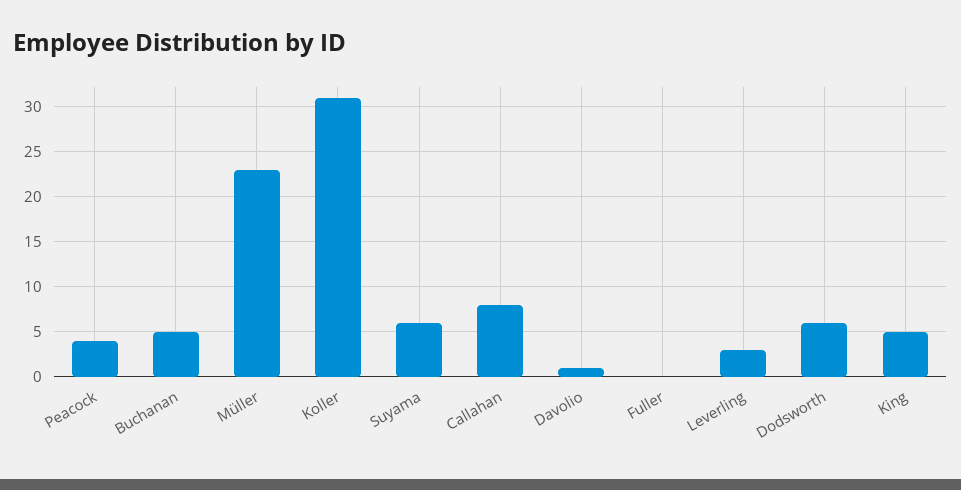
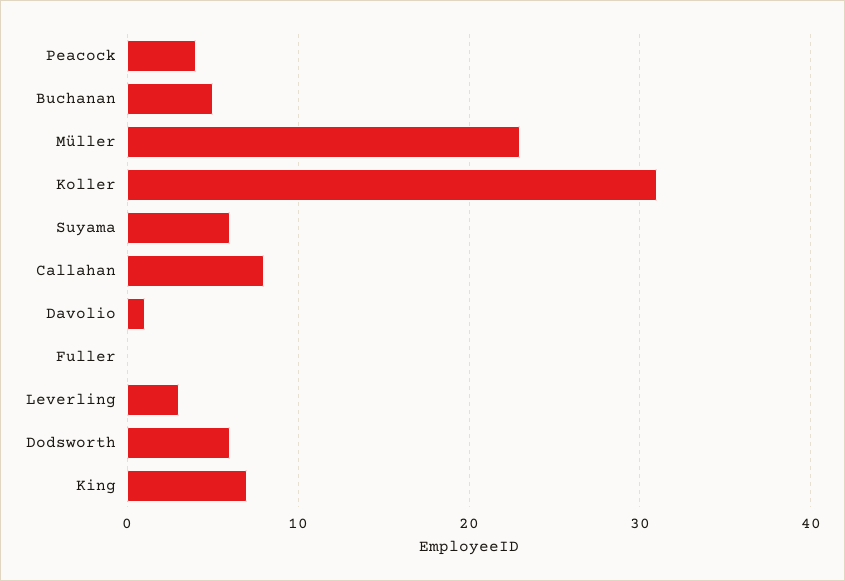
King: 5 -> 7

